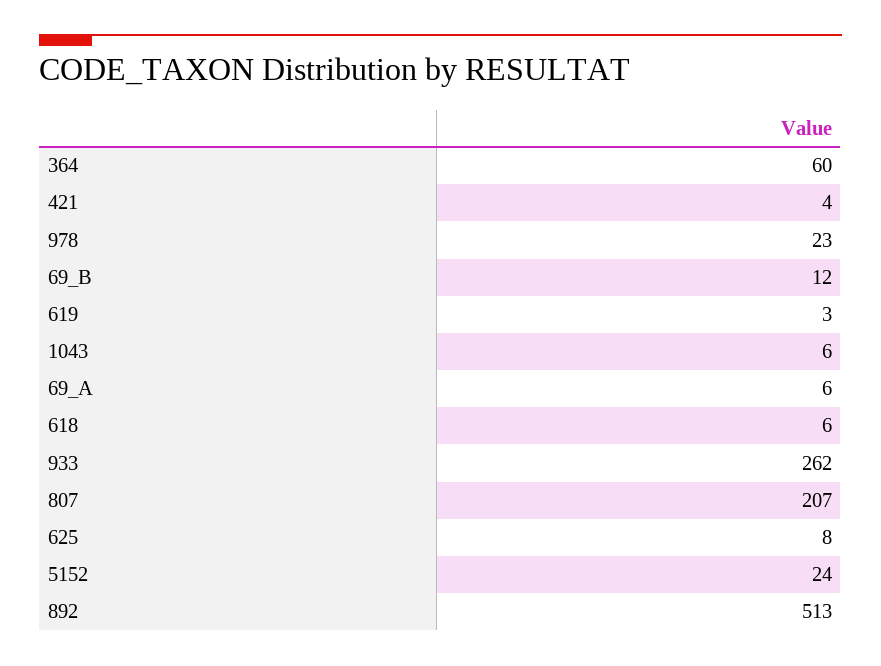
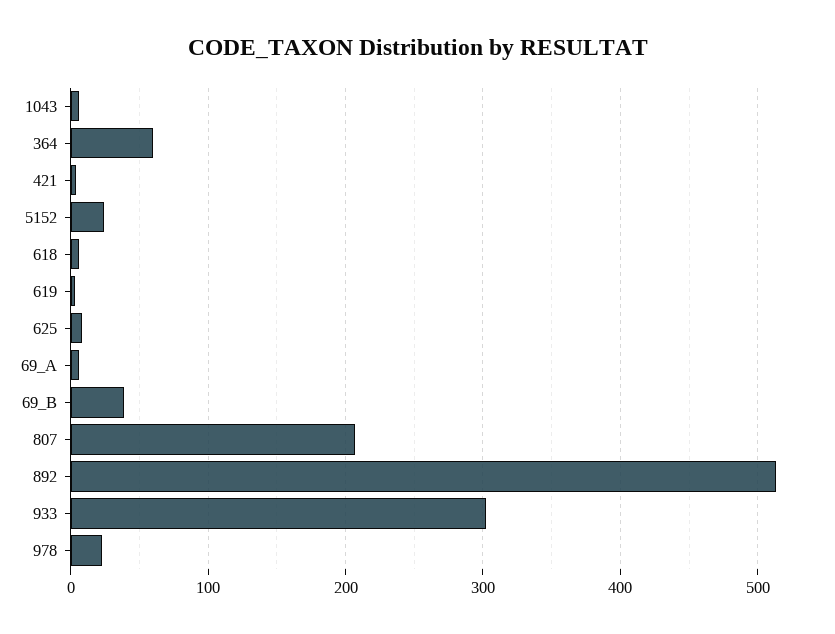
69_B: 12 -> 40
933: 262 -> 300

